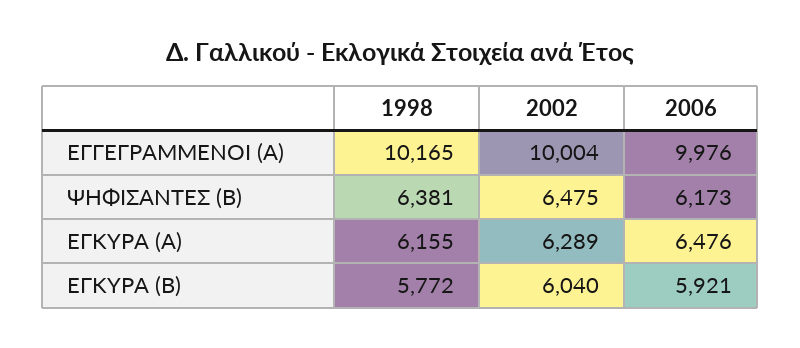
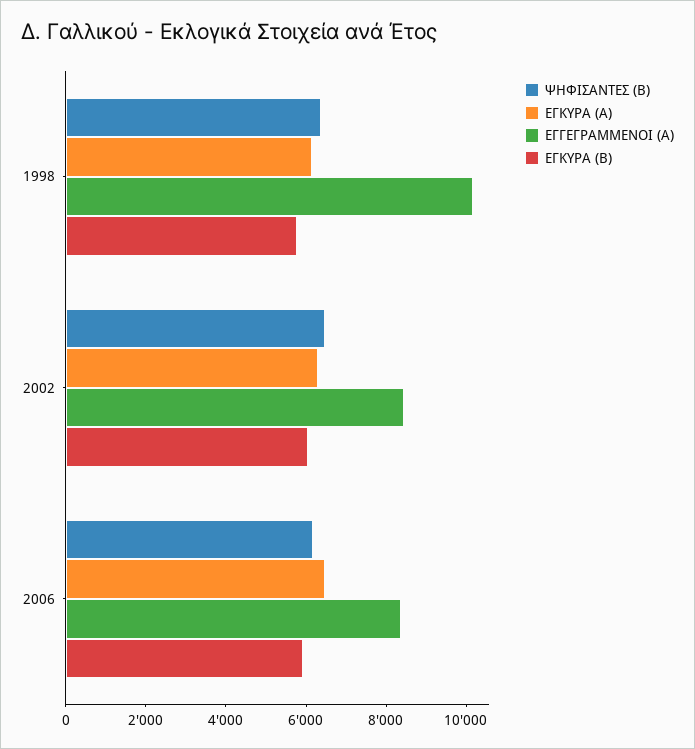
ΕΓΓΕΓΡΑΜΜΕΝΟΙ (Α), 2002: 10004 -> 8500
ΕΓΓΕΓΡΑΜΜΕΝΟΙ (Α), 2006: 9976 -> 8500

